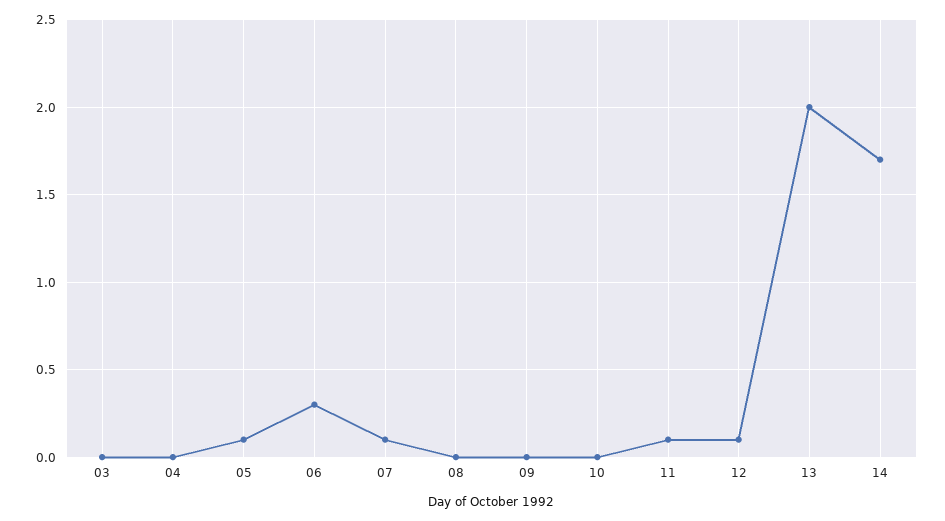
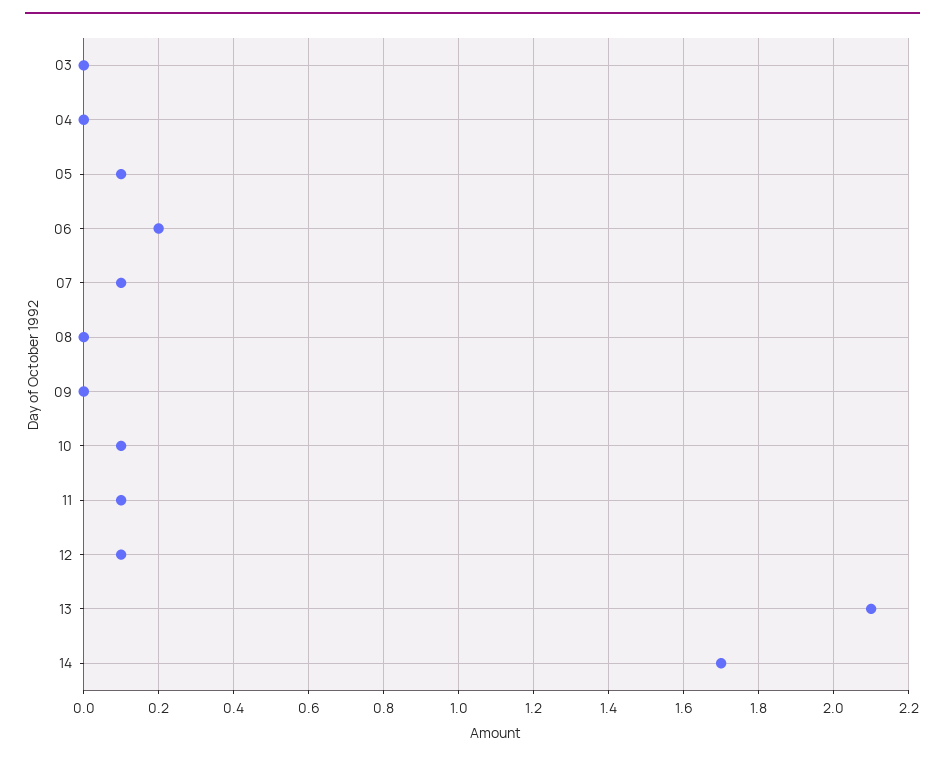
06: 0.3 -> 0.2
10: 0 -> 0.1
13: 2 -> 2.1

